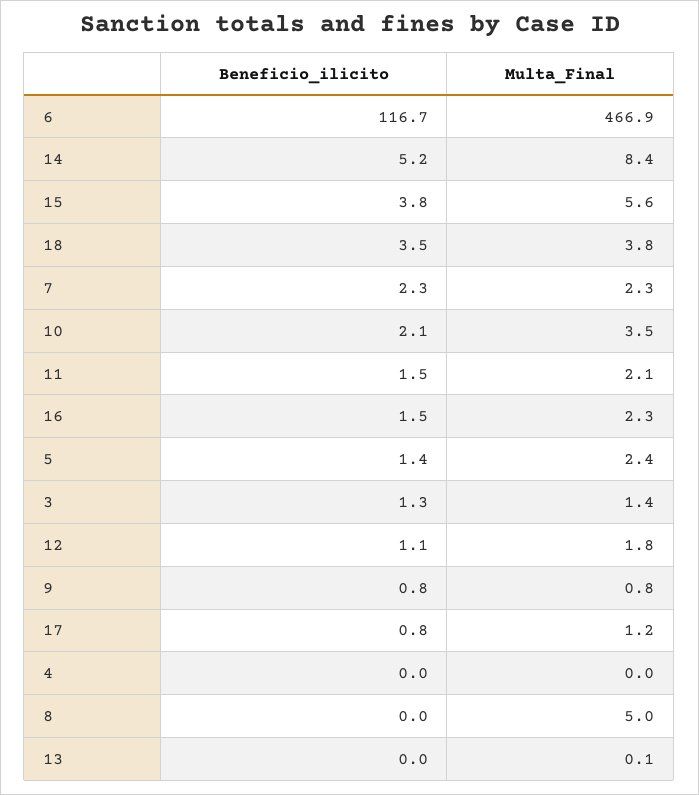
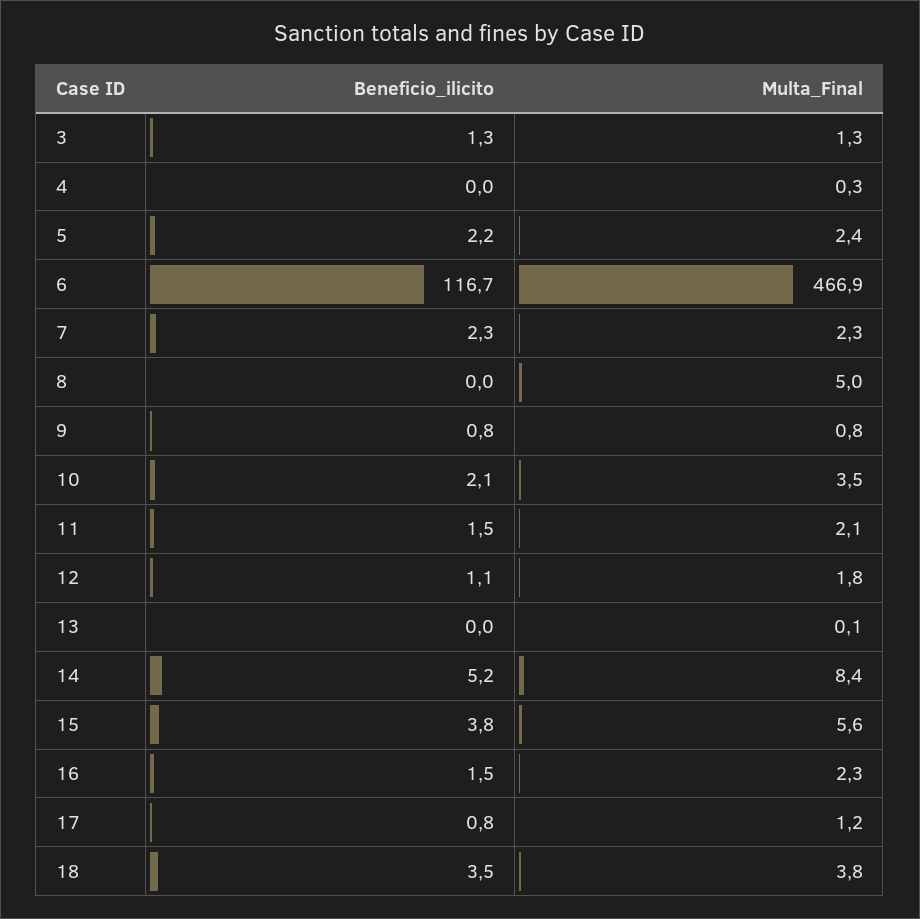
Beneficio_ilicito, 5: 1.4 -> 2.2
Multa_Final, 3: 1.4 -> 1.3
Multa_Final, 4: 0 -> 0.3

